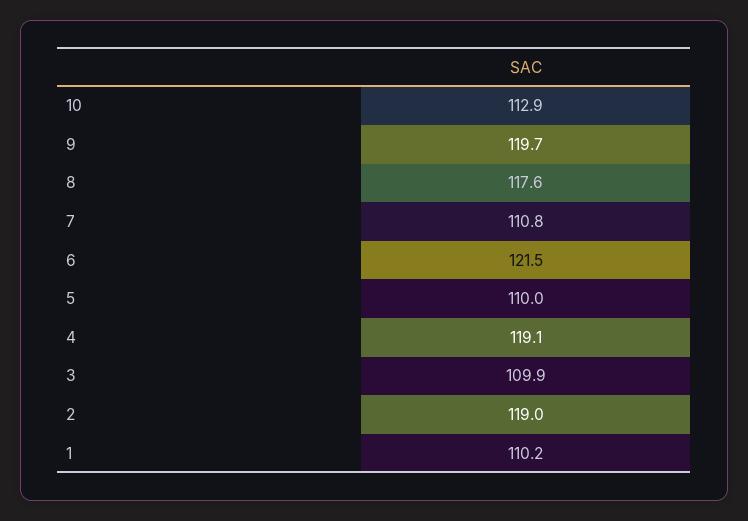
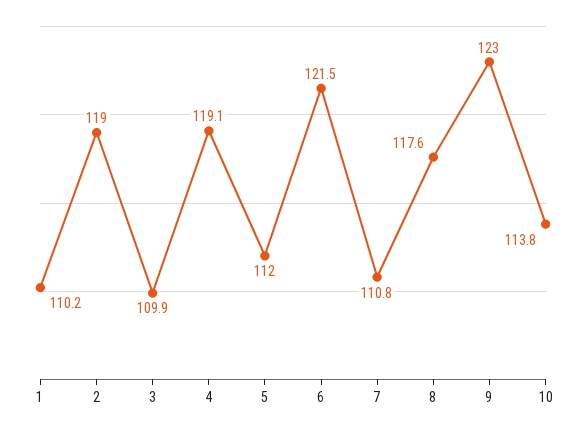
10: 112.9 -> 113.8
9: 119.7 -> 123
5: 110 -> 112

